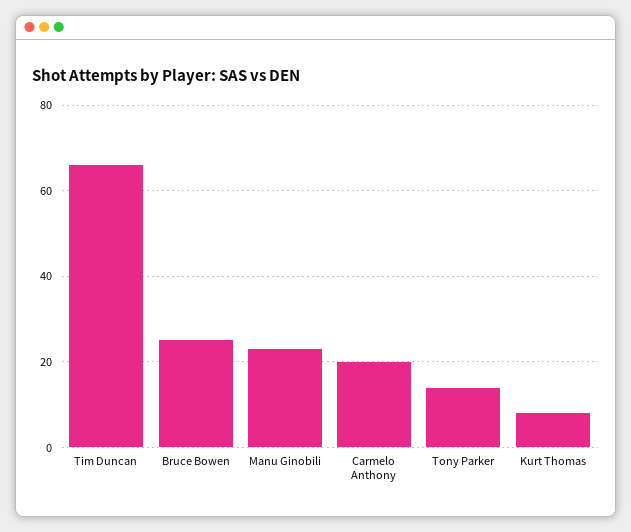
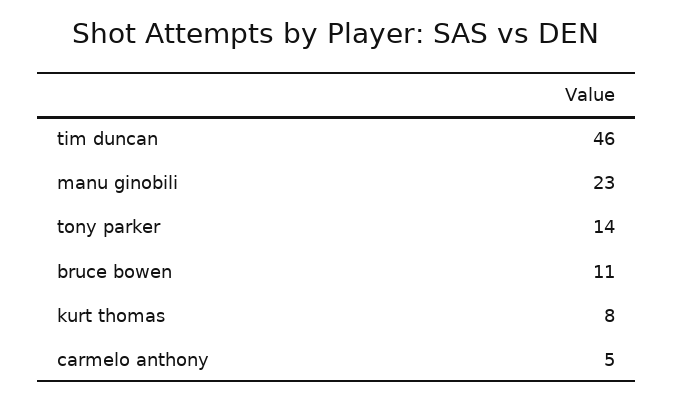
Tim Duncan: 65 -> 46
Bruce Bowen: 25 -> 11
Carmelo Anthony: 20 -> 5

